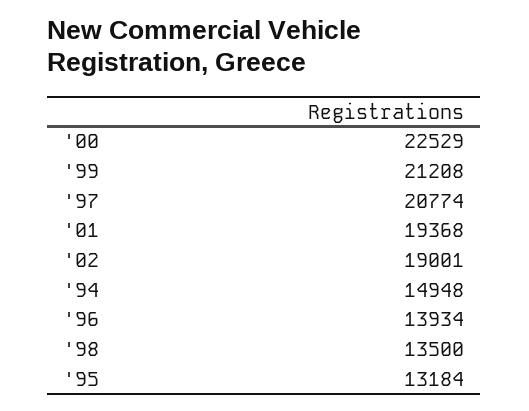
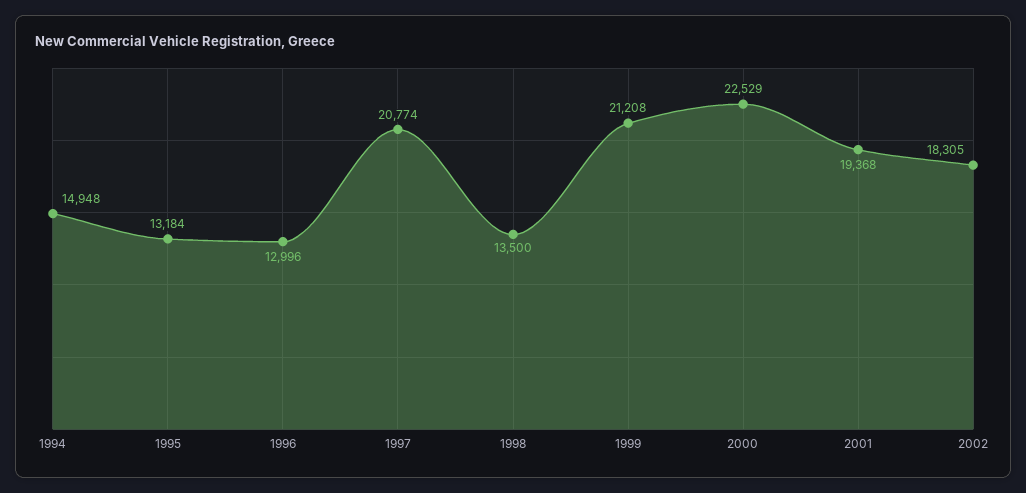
'02: 19001 -> 18305
'96: 13934 -> 12996

